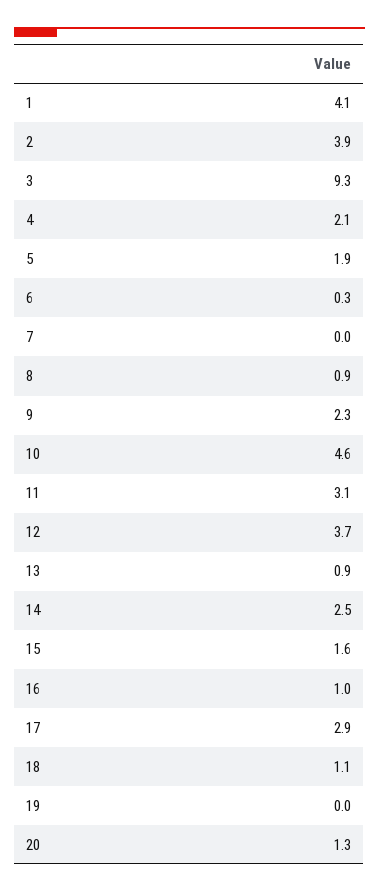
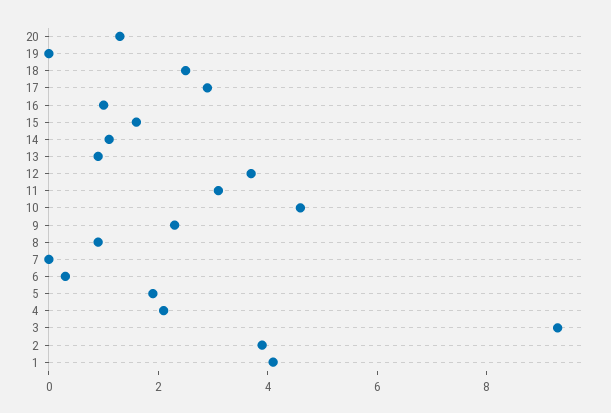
14: 2.5 -> 1
18: 1.1 -> 2.5

